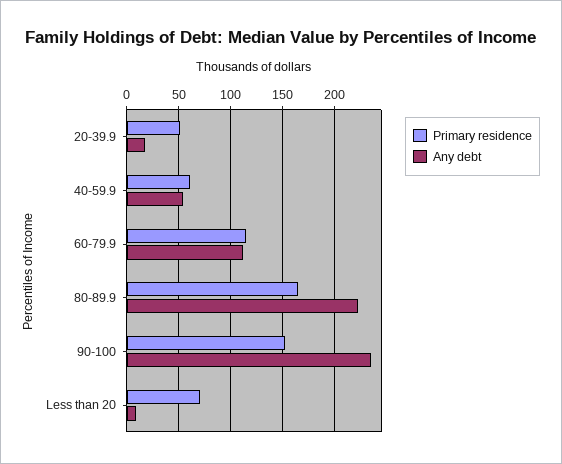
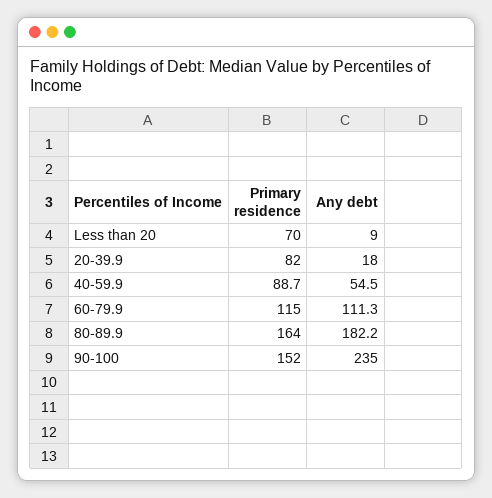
Primary residence, 20-39.9: 50 -> 82
Primary residence, 40-59.9: 60 -> 88.7
Any debt, 80-89.9: 220 -> 182.2

